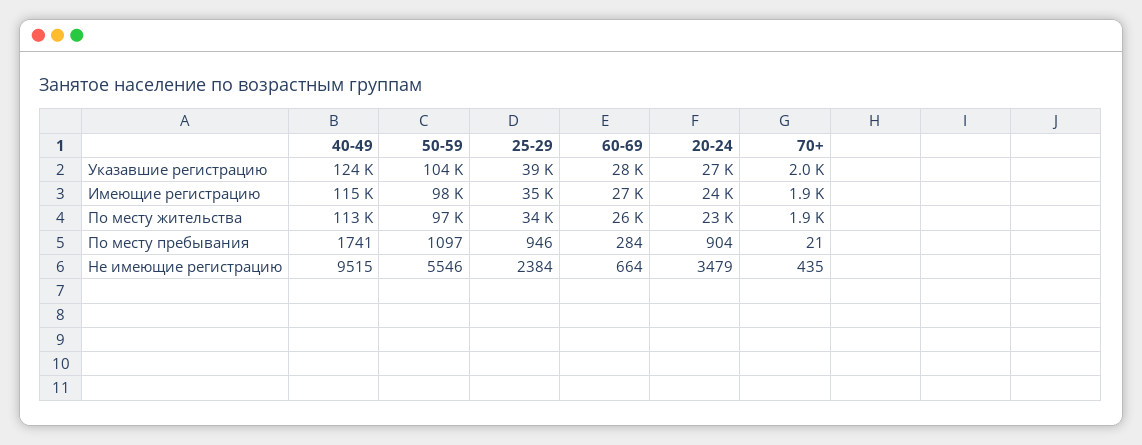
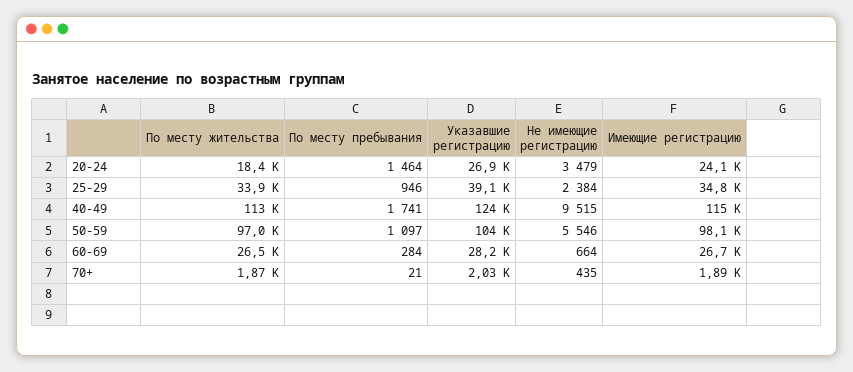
20-24, По месту жительства: 23000 -> 18400
20-24, По месту пребывания: 904 -> 1464

